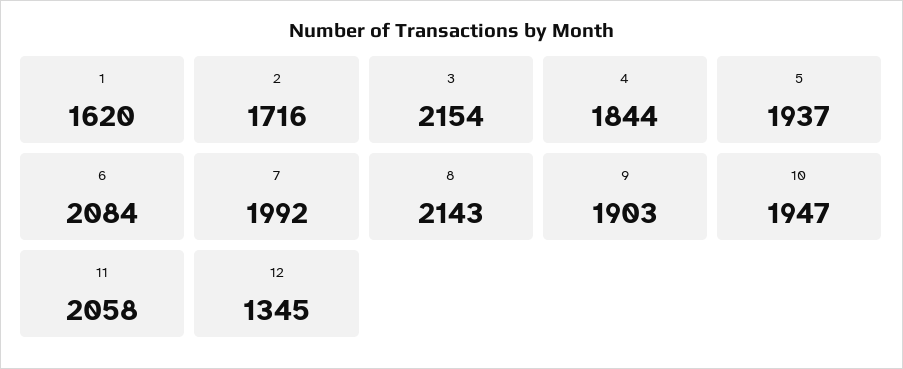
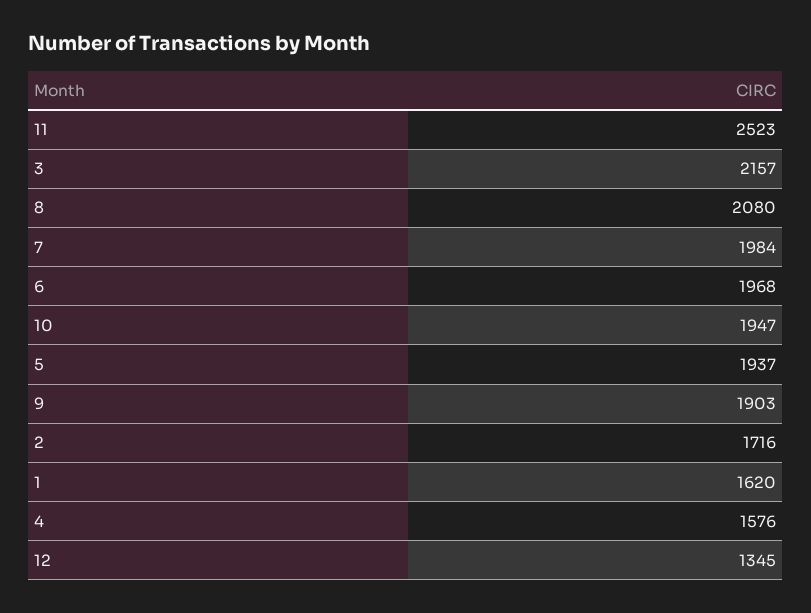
3: 2154 -> 2157
4: 1844 -> 1576
6: 2084 -> 1968
7: 1992 -> 1984
8: 2143 -> 2080
11: 2058 -> 2523

